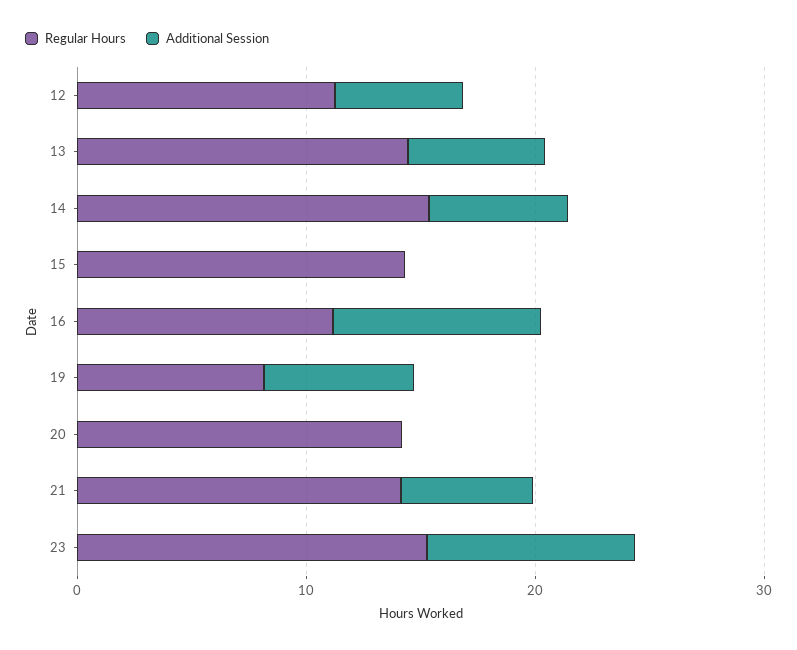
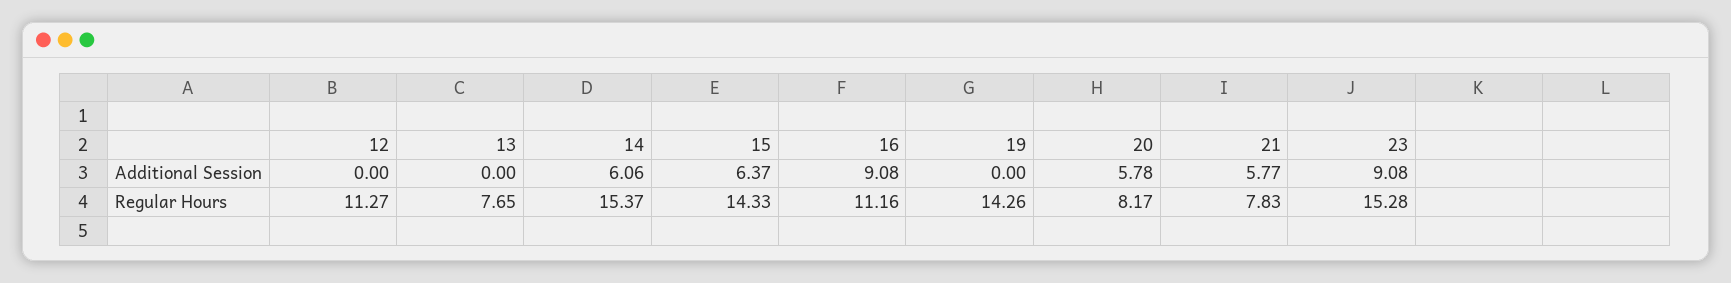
Additional Session, 12: 6 -> 0
Regular Hours, 13: 14 -> 7.65
Additional Session, 13: 6 -> 0
Additional Session, 15: 0 -> 6.37
Regular Hours, 19: 8 -> 14.26
Additional Session, 19: 6 -> 0
Regular Hours, 20: 14 -> 8.17
Additional Session, 20: 0 -> 5.78
Regular Hours, 21: 14 -> 7.83

